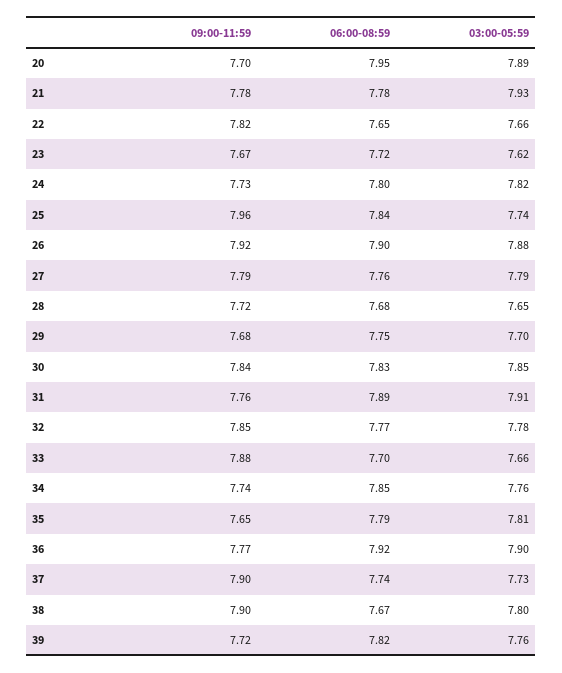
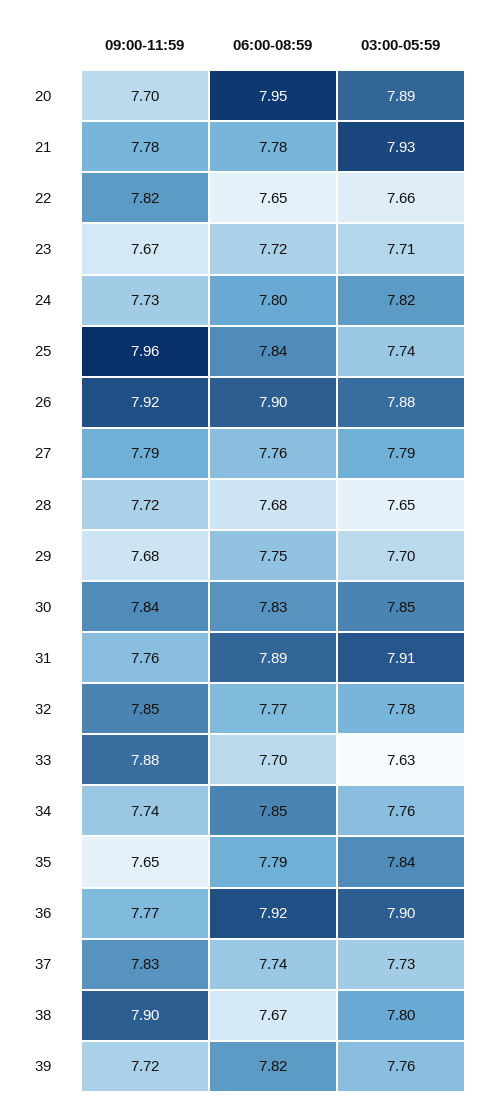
03:00-05:59, 23: 7.62 -> 7.71
03:00-05:59, 33: 7.66 -> 7.63
03:00-05:59, 35: 7.81 -> 7.84
09:00-11:59, 37: 7.9 -> 7.83

